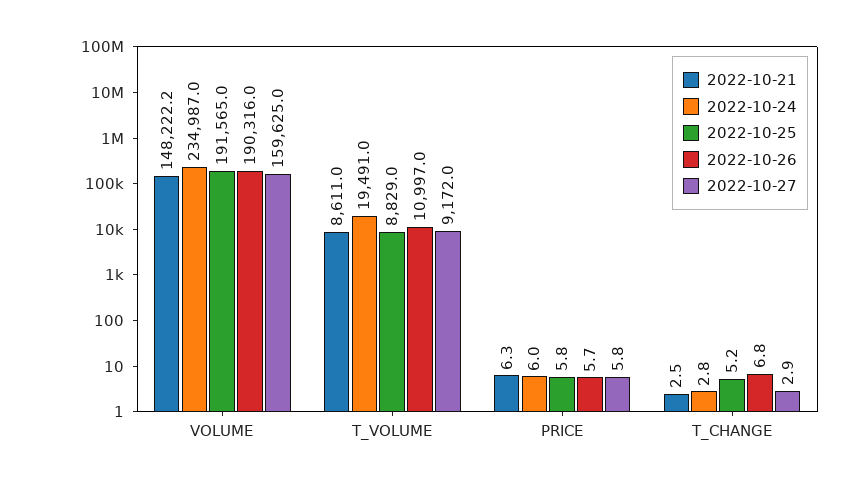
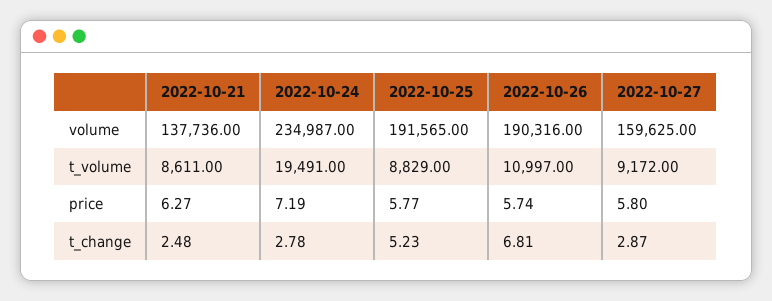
2022-10-21, VOLUME: 148222.2 -> 137736
2022-10-24, PRICE: 6 -> 7.19

